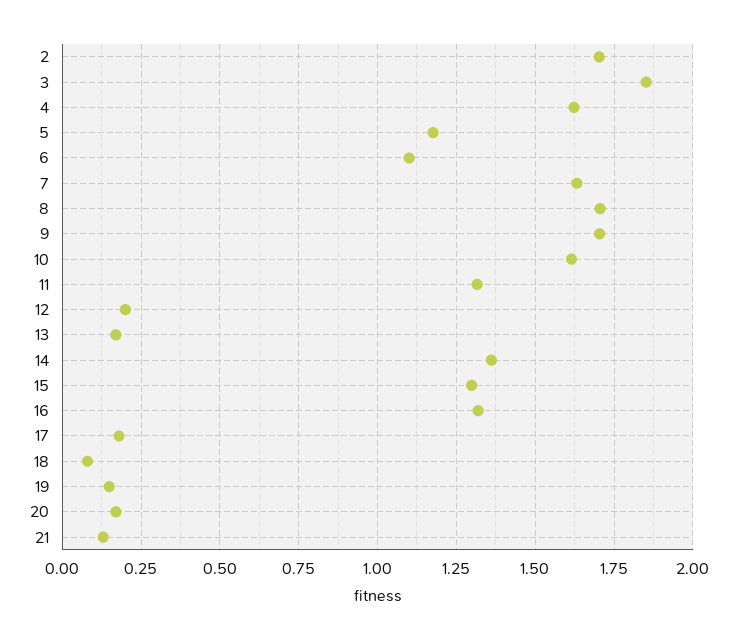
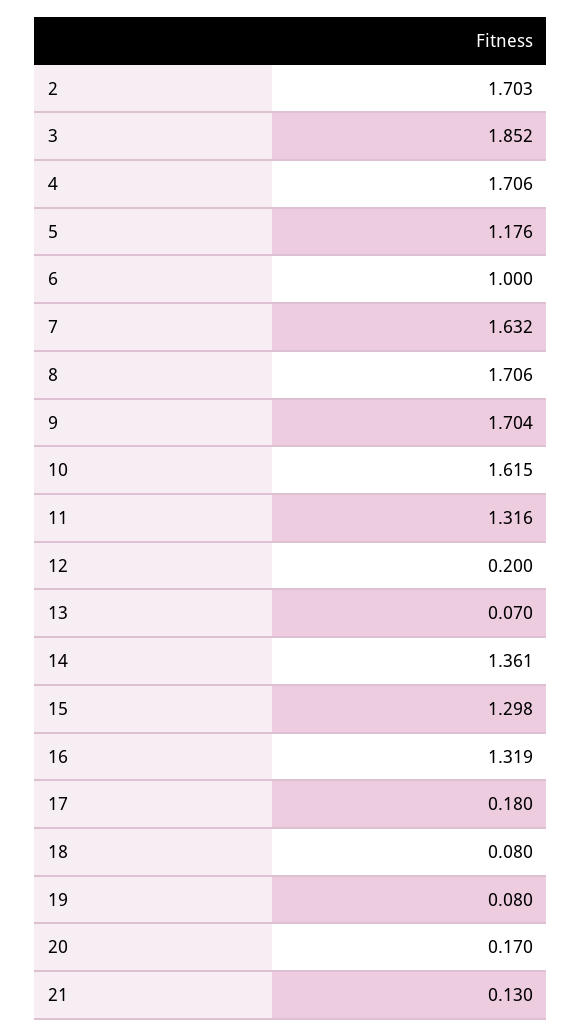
4: 1.625 -> 1.706
6: 1.1 -> 1
13: 0.175 -> 0.07
19: 0.15 -> 0.08

